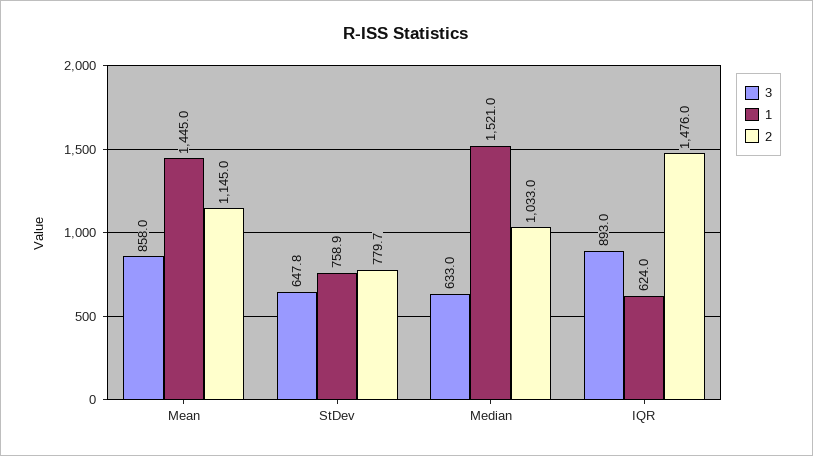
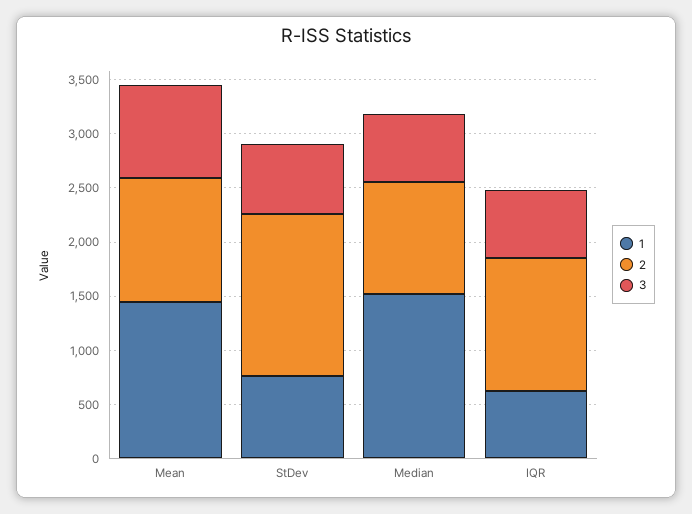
2, StDev: 779.7 -> 1500
3, IQR: 893 -> 600
2, IQR: 1476 -> 1200

